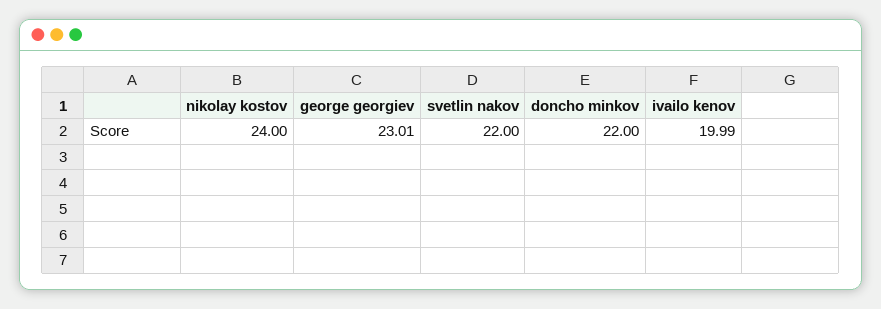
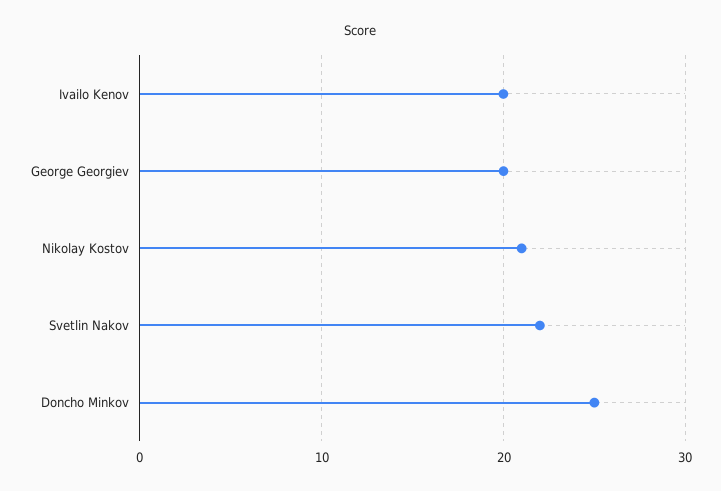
nikolay kostov: 24 -> 21
george georgiev: 23.01 -> 20
doncho minkov: 22 -> 25

